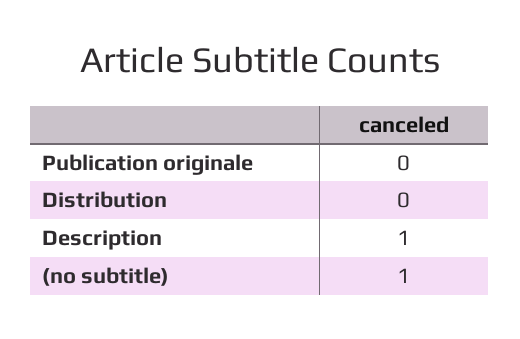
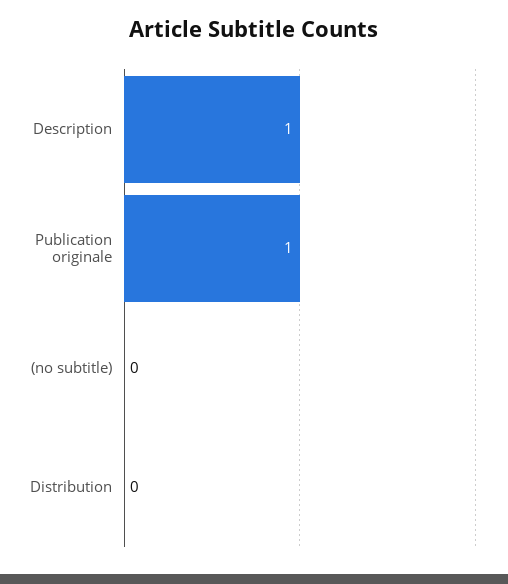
Publication originale: 0 -> 1
(no subtitle): 1 -> 0

